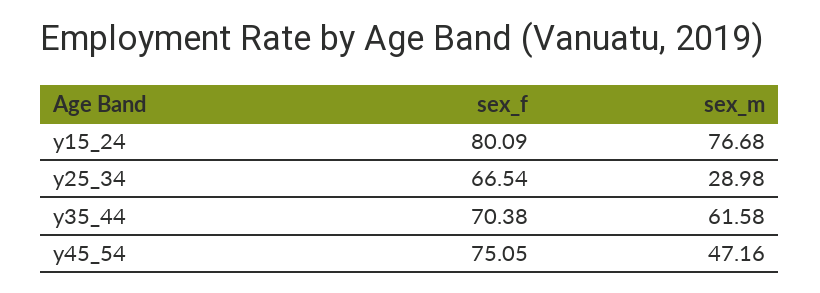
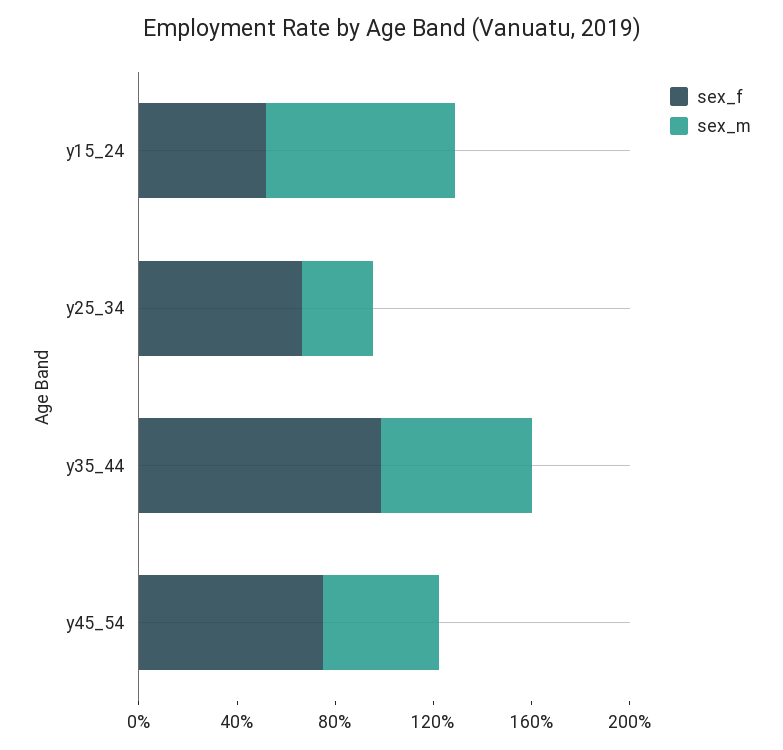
sex_f, y15_24: 80.09 -> 50
sex_f, y35_44: 70.38 -> 100

